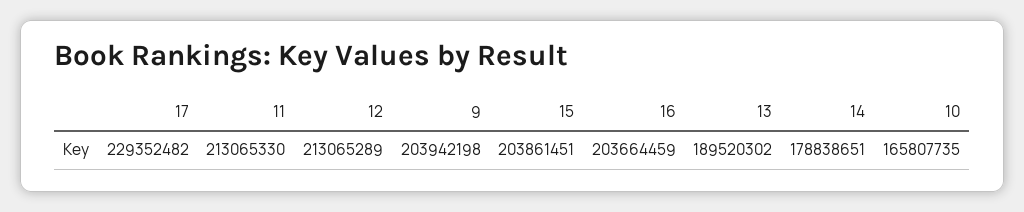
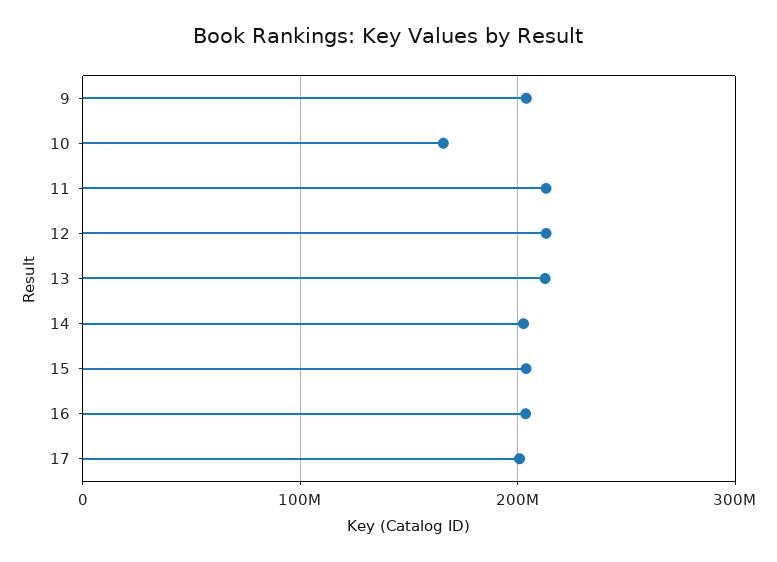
17: 229352482 -> 200000000
13: 189520302 -> 210000000
14: 178838651 -> 200000000

